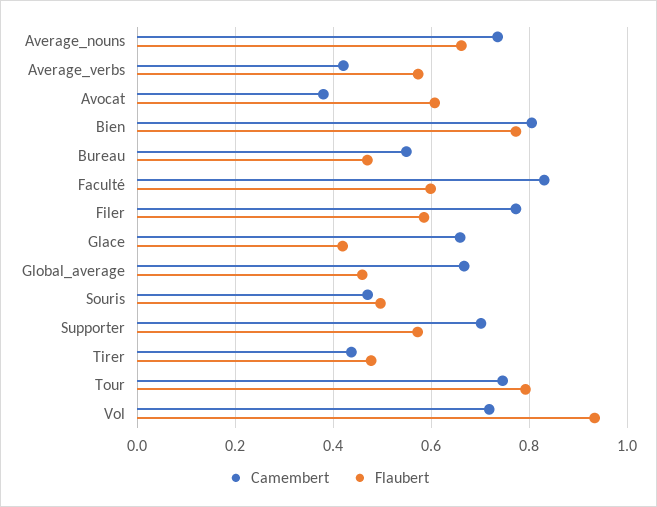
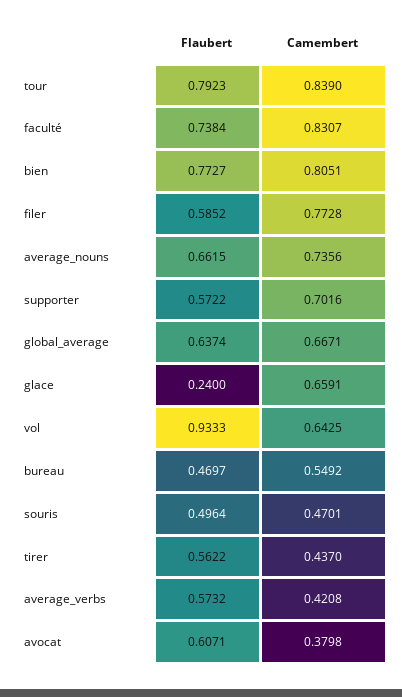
Flaubert, Faculté: 0.6 -> 0.7384
Flaubert, Glace: 0.42 -> 0.24
Flaubert, Global_average: 0.46 -> 0.6374
Flaubert, Tirer: 0.48 -> 0.5622
Camembert, Tour: 0.74 -> 0.839
Camembert, Vol: 0.72 -> 0.6425

